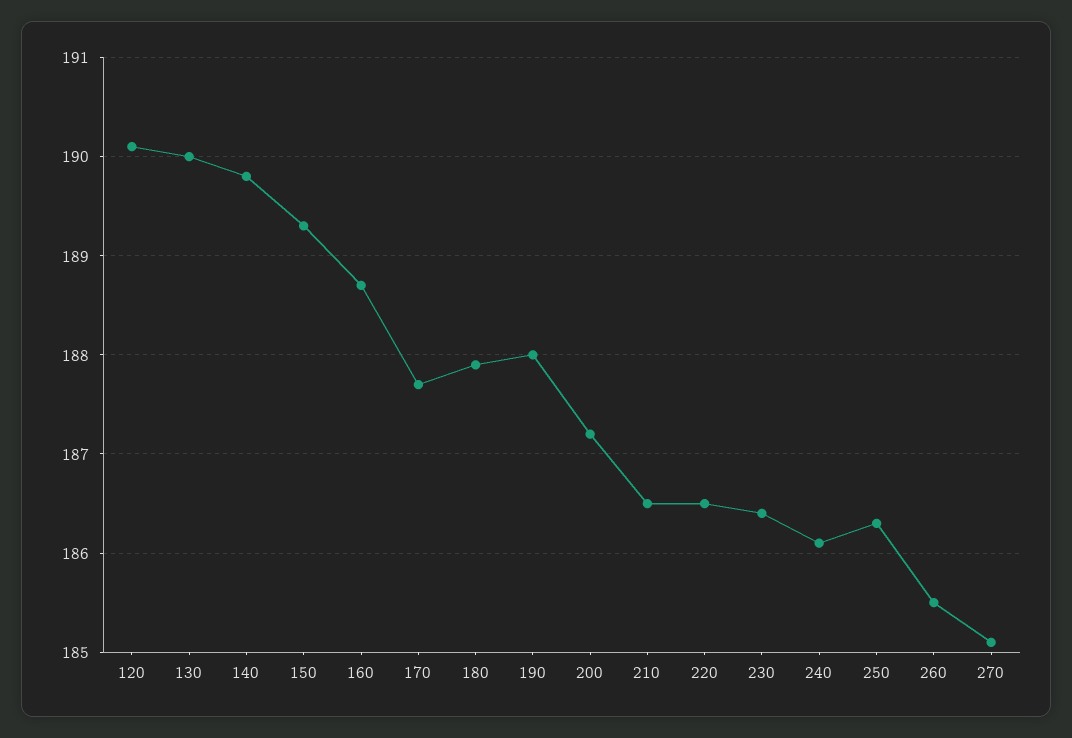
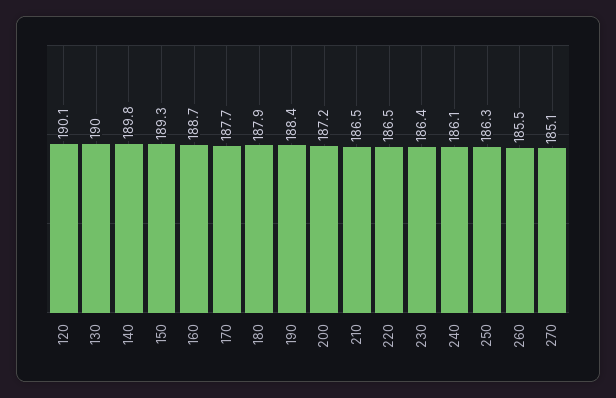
190: 188 -> 188.4

